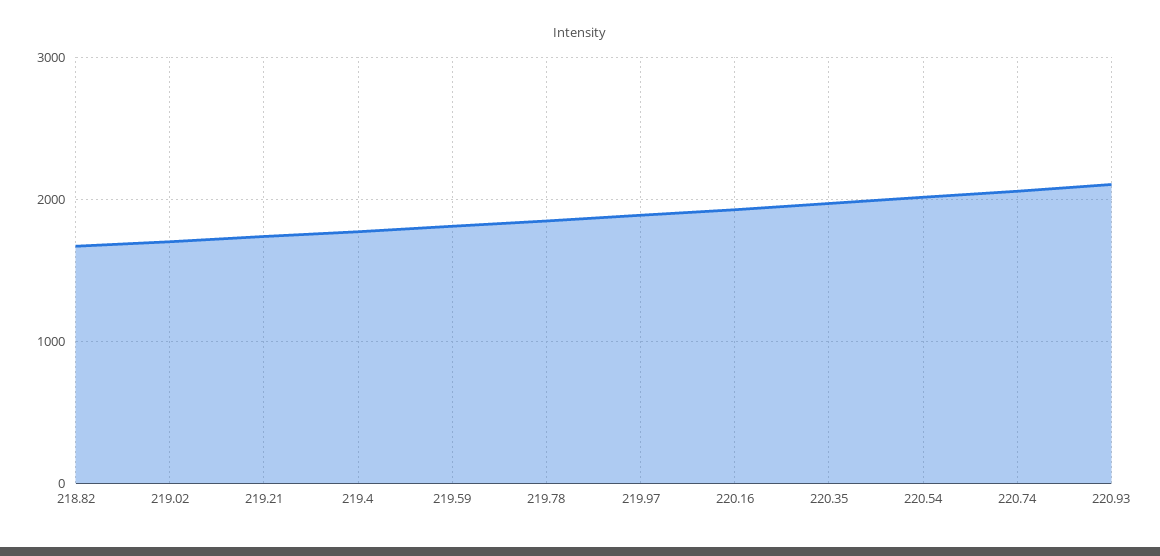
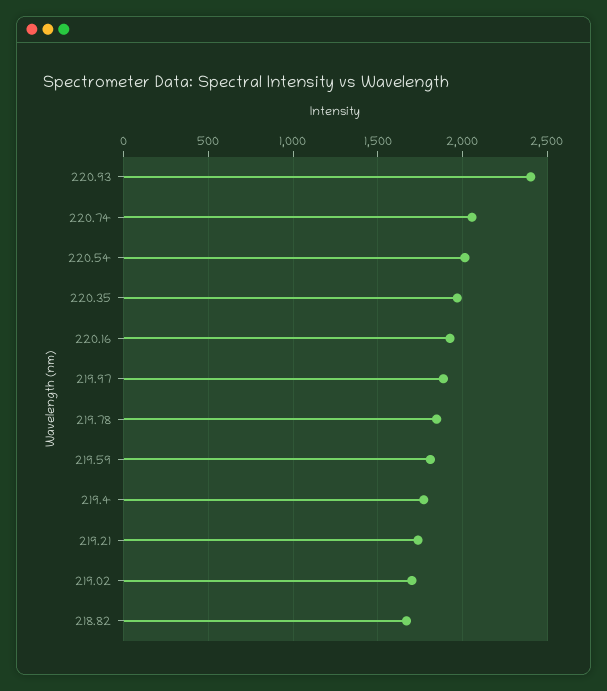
220.93: 2100 -> 2400

